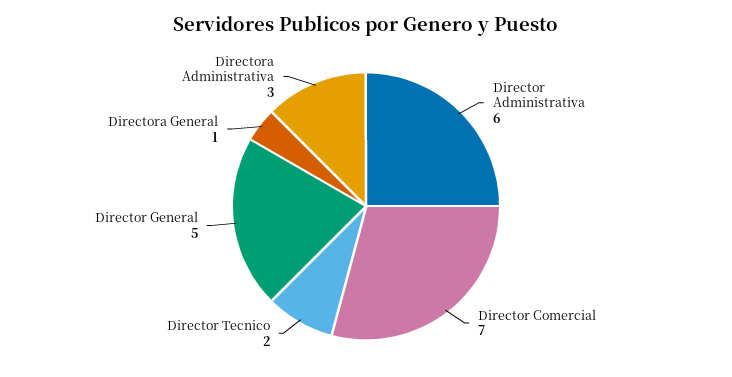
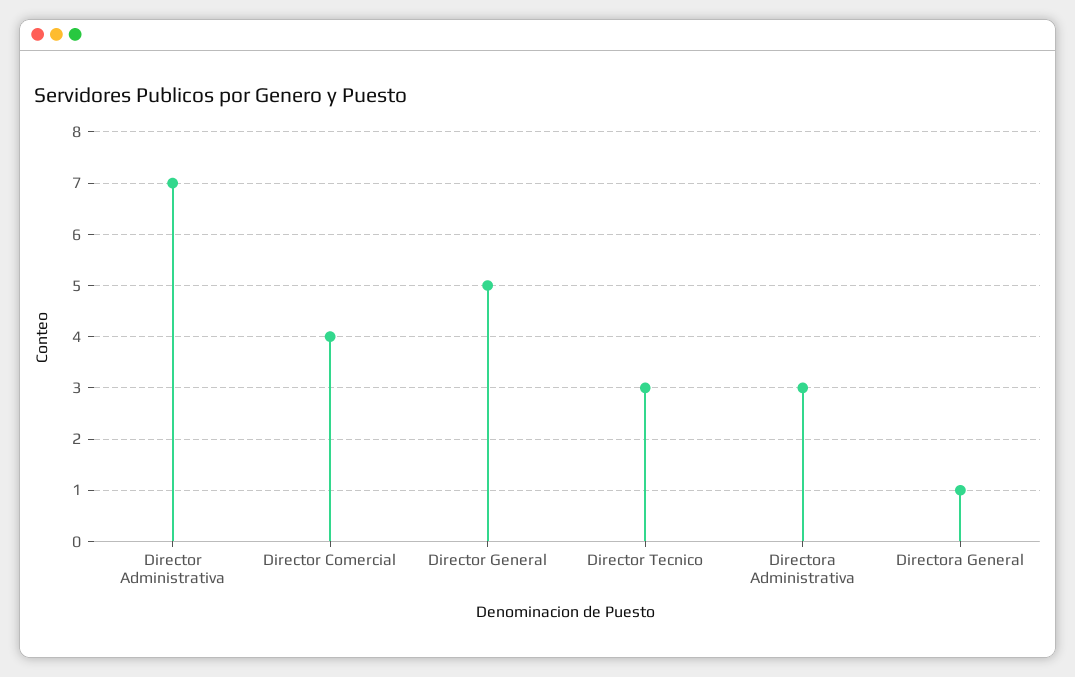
Director Administrativa: 6 -> 7
Director Comercial: 7 -> 4
Director Tecnico: 2 -> 3

